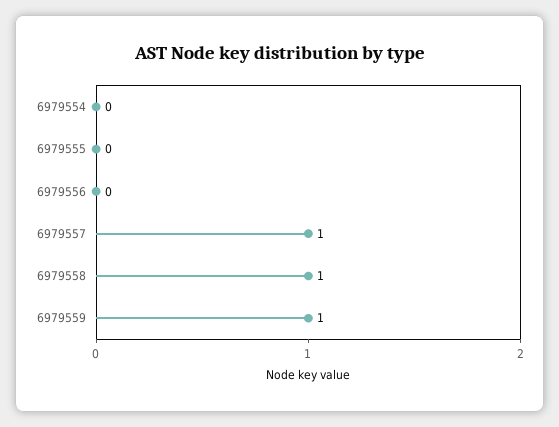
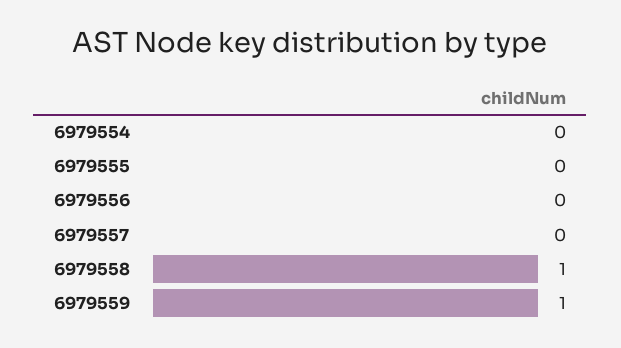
6979557: 1 -> 0

